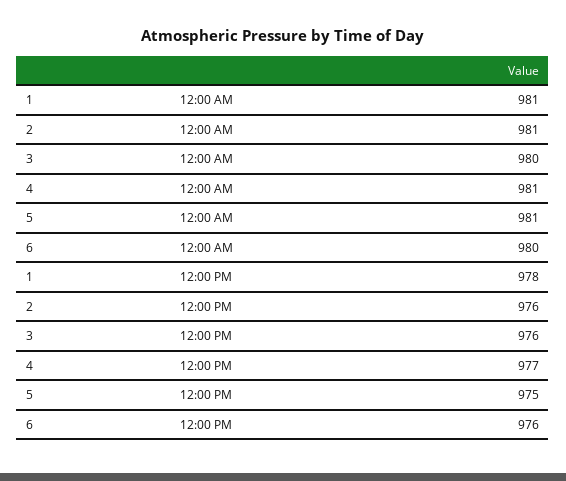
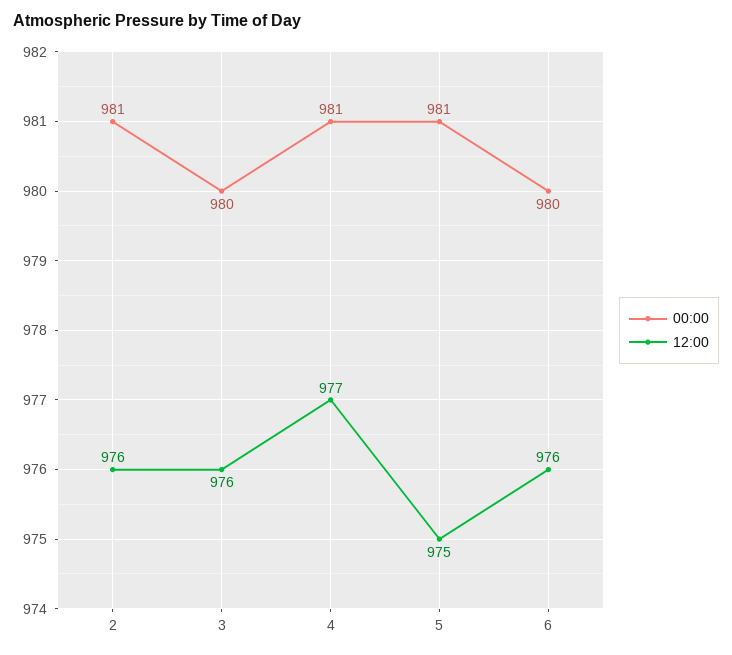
12:00 AM, 1: 981 -> none
12:00 PM, 1: 978 -> none

